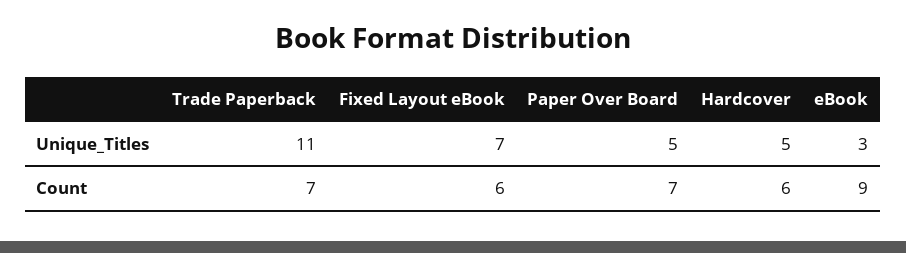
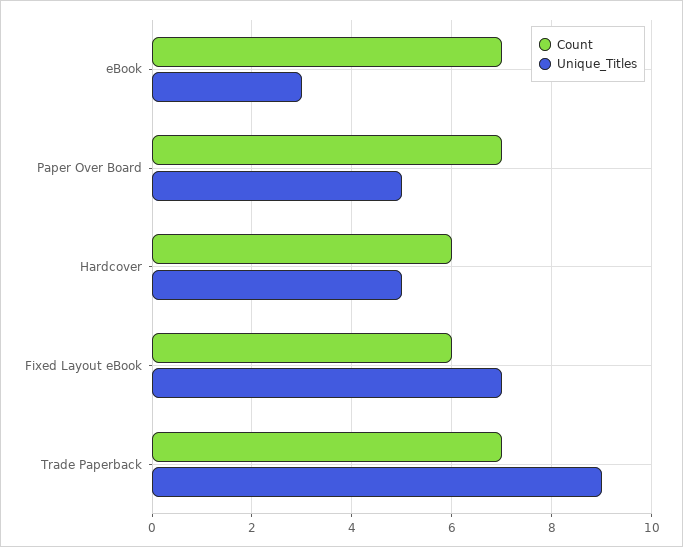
Unique_Titles, Trade Paperback: 11 -> 9
Count, eBook: 9 -> 7

